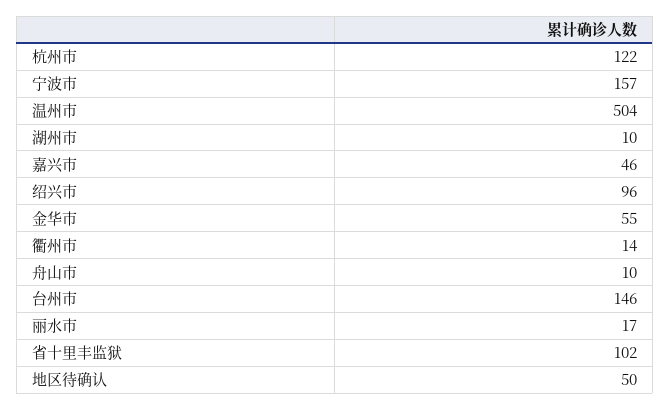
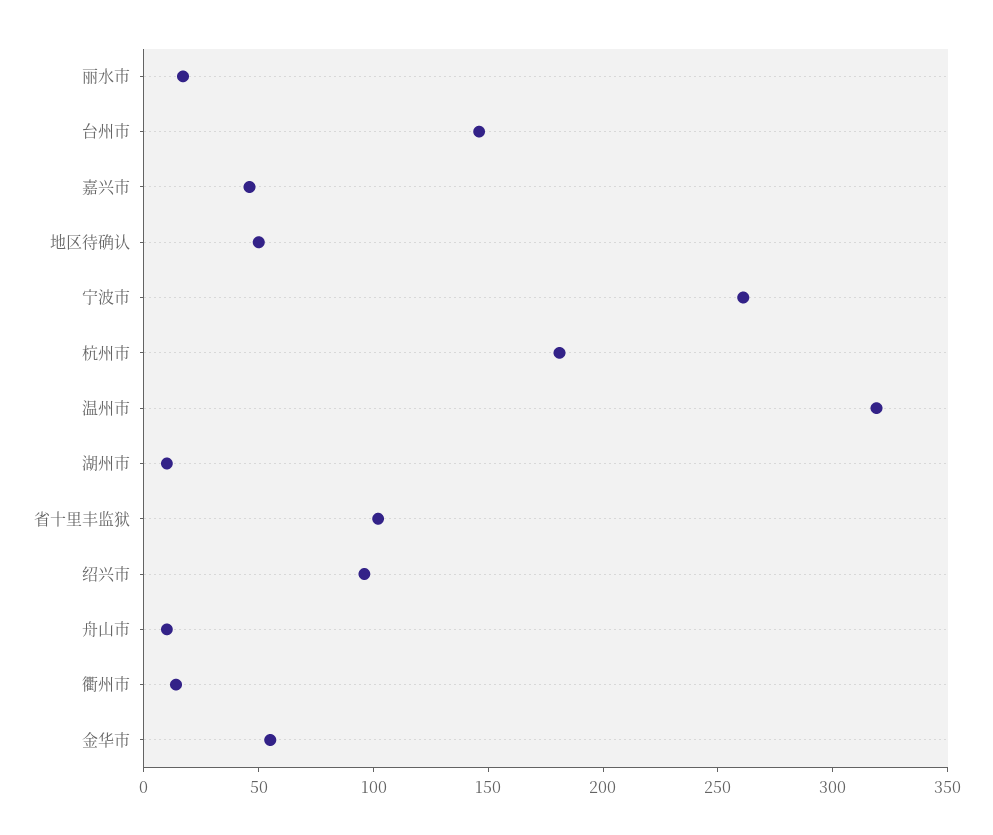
杭州市: 122 -> 180
宁波市: 157 -> 260
温州市: 504 -> 320

